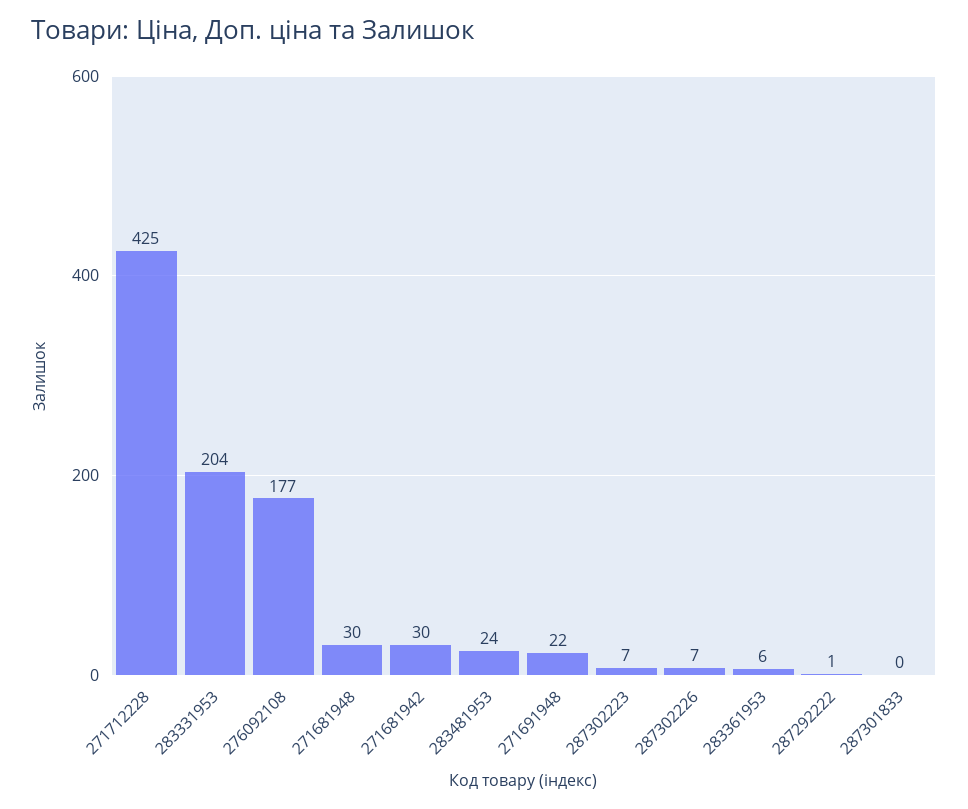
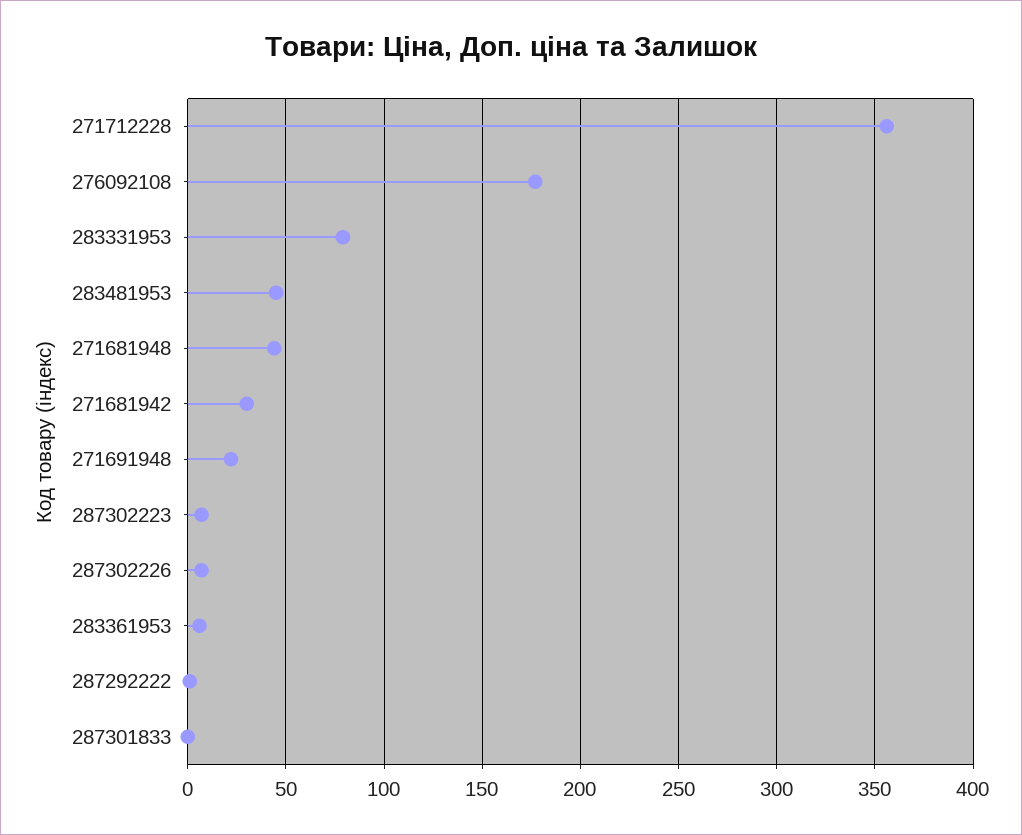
271712228: 425 -> 355
283331953: 204 -> 80
271681948: 30 -> 45
283481953: 24 -> 45

